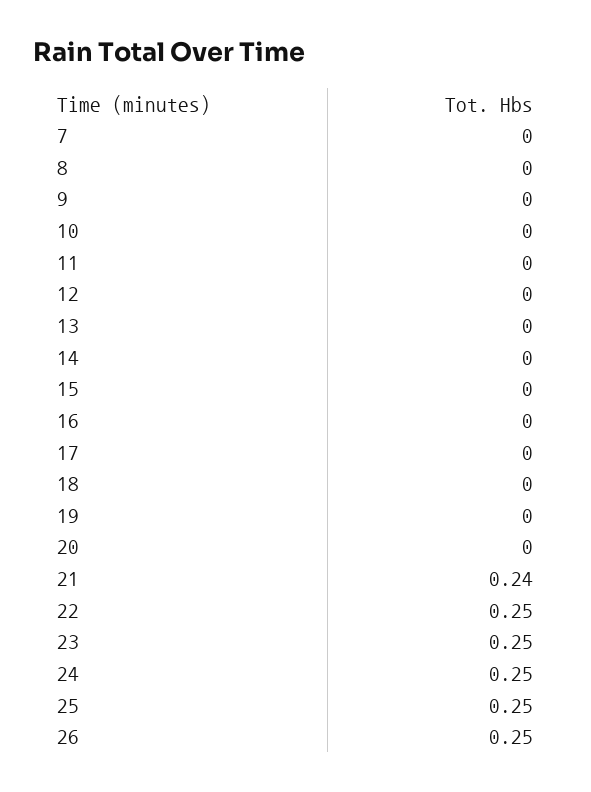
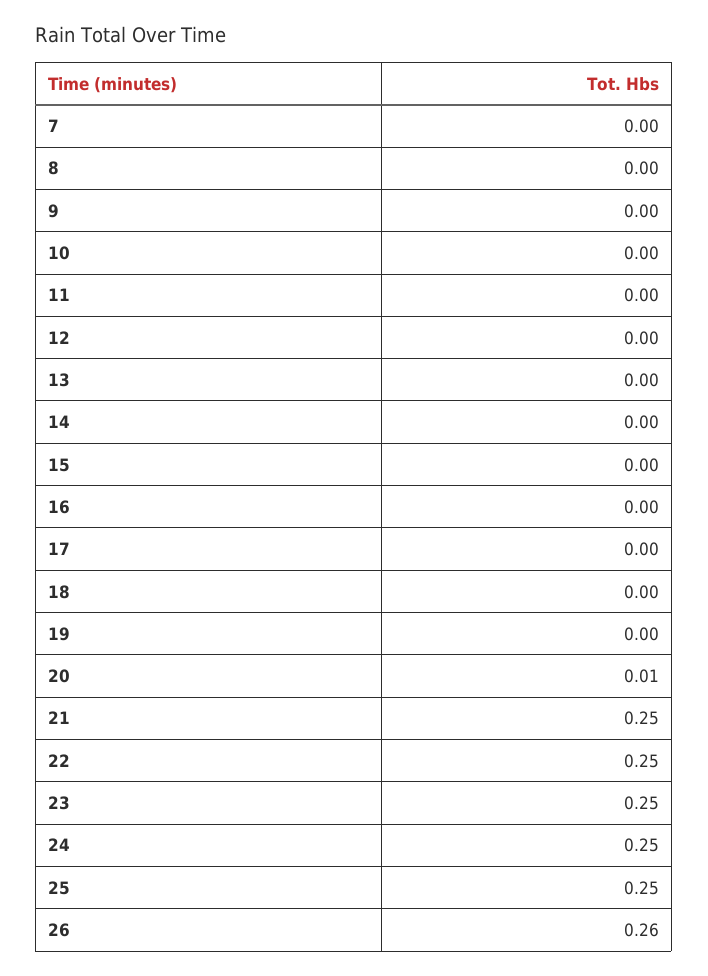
20: 0 -> 0.01
21: 0.24 -> 0.25
26: 0.25 -> 0.26

